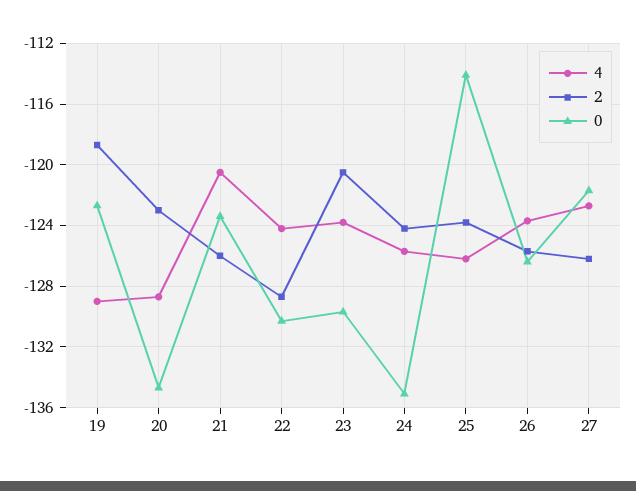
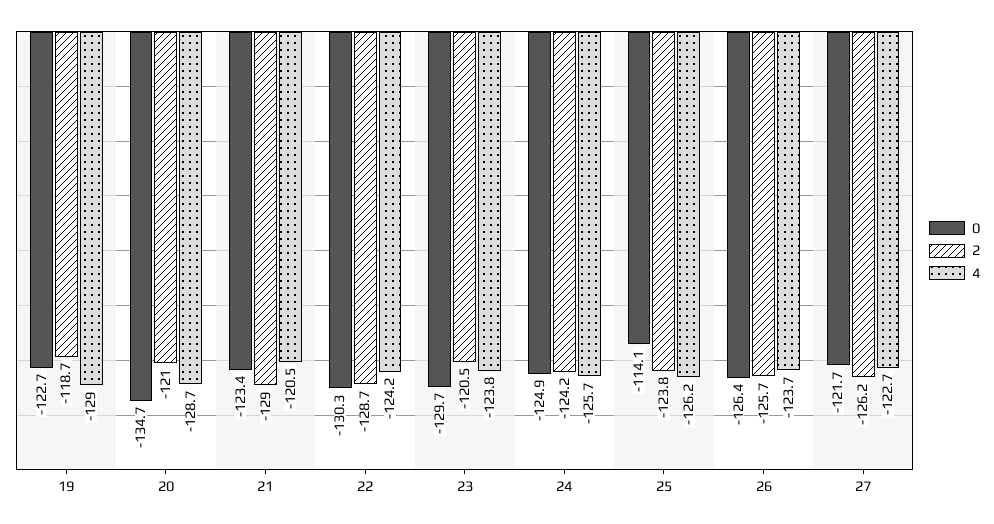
2, 20: -123 -> -121
2, 21: -126 -> -129
0, 24: -135 -> -124.9

